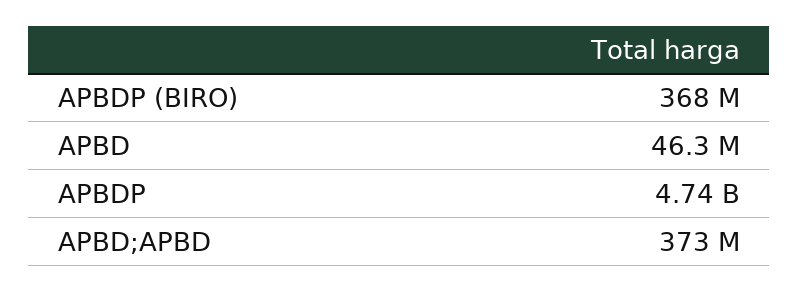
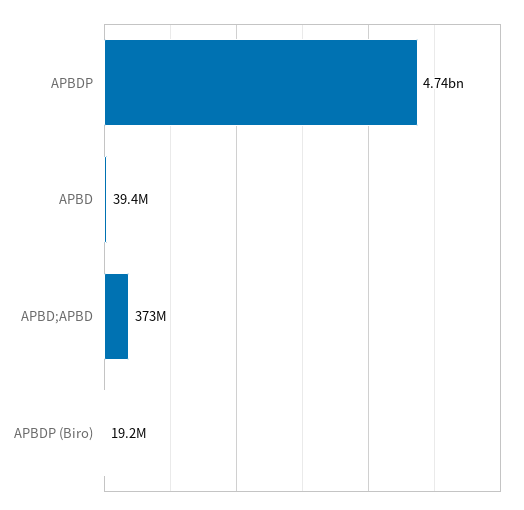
APBDP (BIRO): 368000000 -> 19200000
APBD: 46300000 -> 39400000

